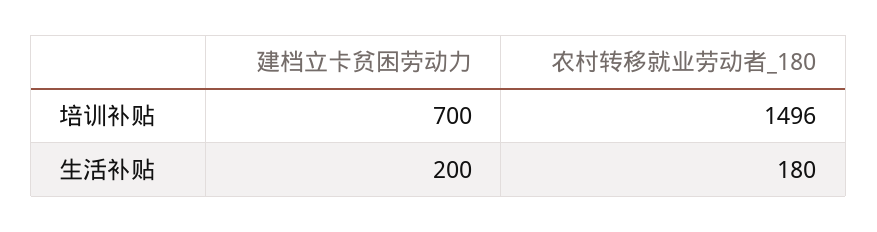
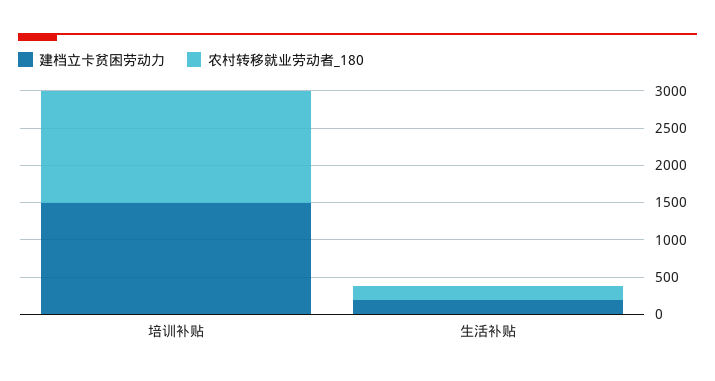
建档立卡贫困劳动力, 培训补贴: 700 -> 1500

